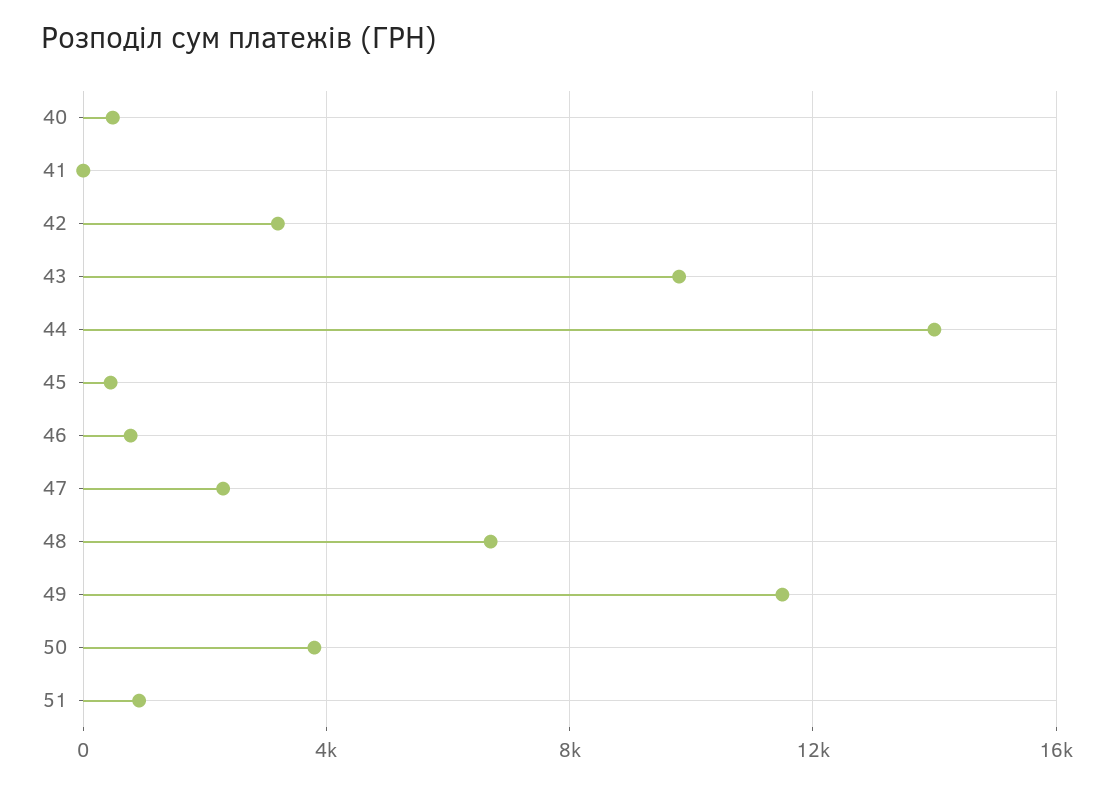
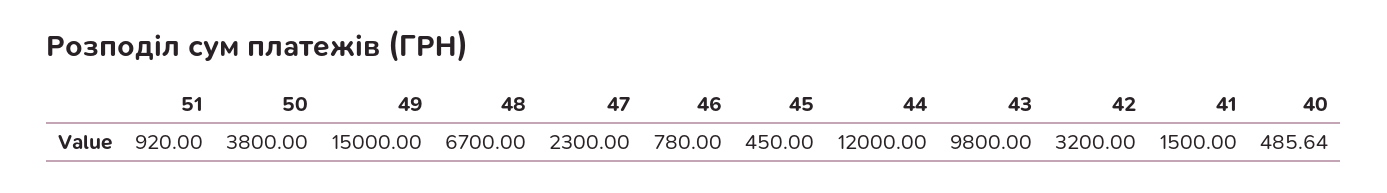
41: 0 -> 1500
44: 14000 -> 12000
49: 11500 -> 15000

